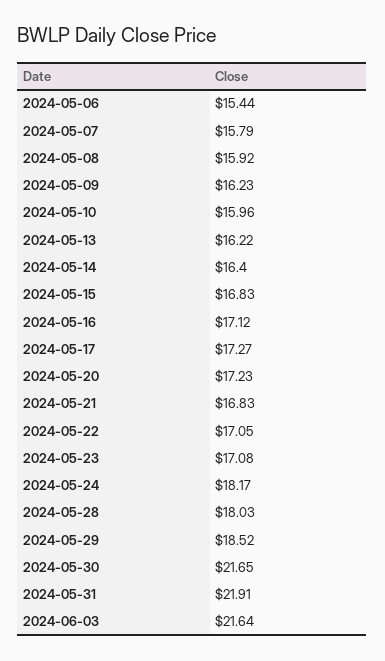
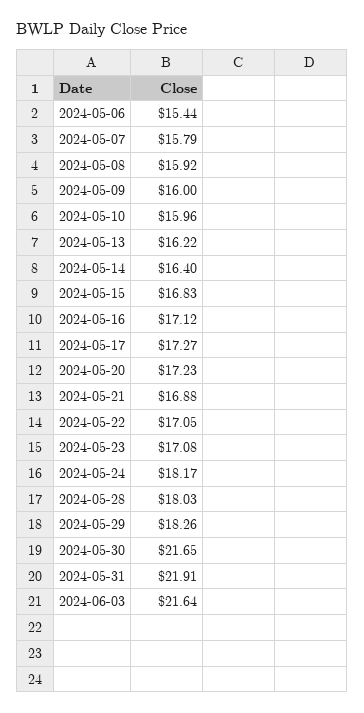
2024-05-09: 16.23 -> 16
2024-05-21: 16.83 -> 16.88
2024-05-29: 18.52 -> 18.26

